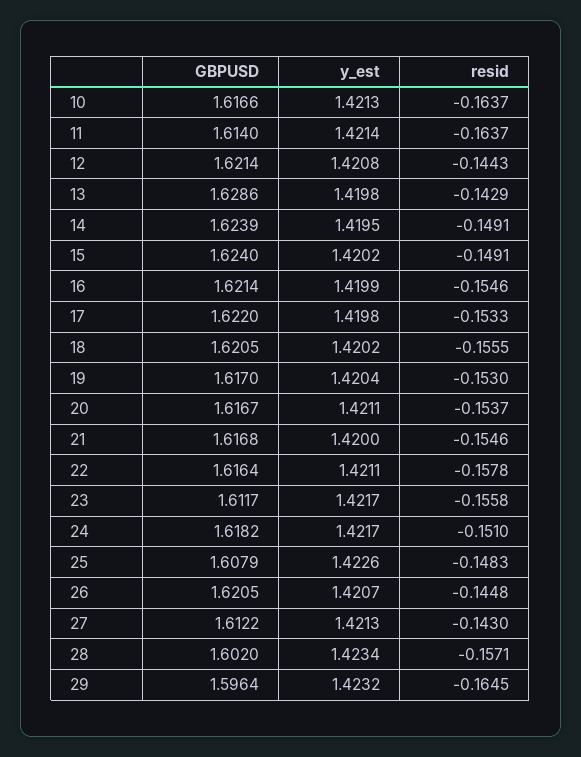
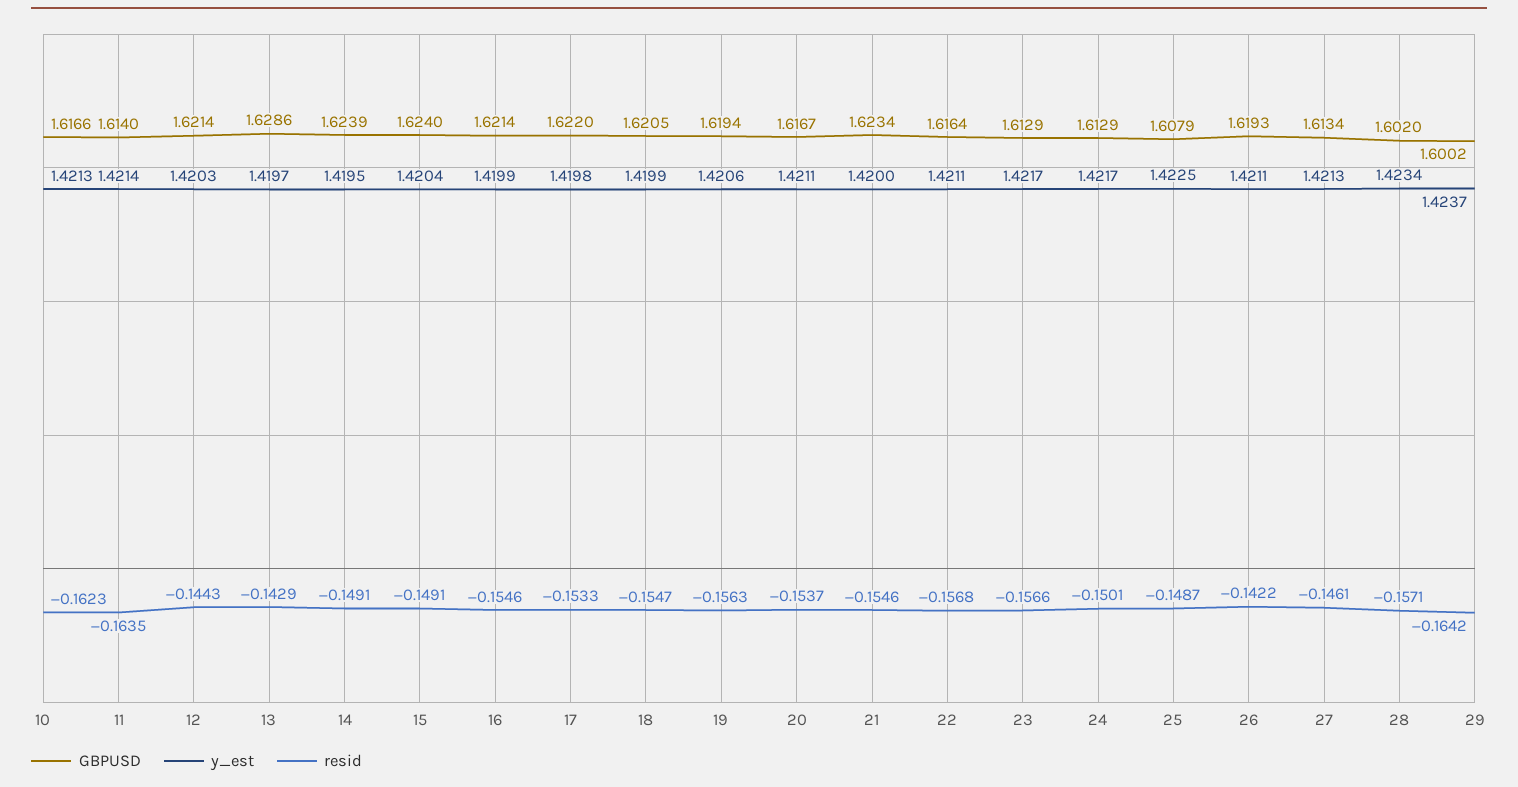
resid, 10: -0.1637 -> -0.1623
resid, 11: -0.1637 -> -0.1635
y_est, 12: 1.4208 -> 1.4203
y_est, 13: 1.4198 -> 1.4197
y_est, 15: 1.4202 -> 1.4204
y_est, 18: 1.4202 -> 1.4199
resid, 18: -0.1555 -> -0.1547
GBPUSD, 19: 1.617 -> 1.6194
y_est, 19: 1.4204 -> 1.4206
resid, 19: -0.153 -> -0.1563
GBPUSD, 21: 1.6168 -> 1.6234
resid, 22: -0.1578 -> -0.1568
GBPUSD, 23: 1.6117 -> 1.6129
resid, 23: -0.1558 -> -0.1566
GBPUSD, 24: 1.6182 -> 1.6129
resid, 24: -0.151 -> -0.1501
y_est, 25: 1.4226 -> 1.4225
resid, 25: -0.1483 -> -0.1487
GBPUSD, 26: 1.6205 -> 1.6193
y_est, 26: 1.4207 -> 1.4211
resid, 26: -0.1448 -> -0.1422
GBPUSD, 27: 1.6122 -> 1.6134
resid, 27: -0.143 -> -0.1461
GBPUSD, 29: 1.5964 -> 1.6002
y_est, 29: 1.4232 -> 1.4237
resid, 29: -0.1645 -> -0.1642

